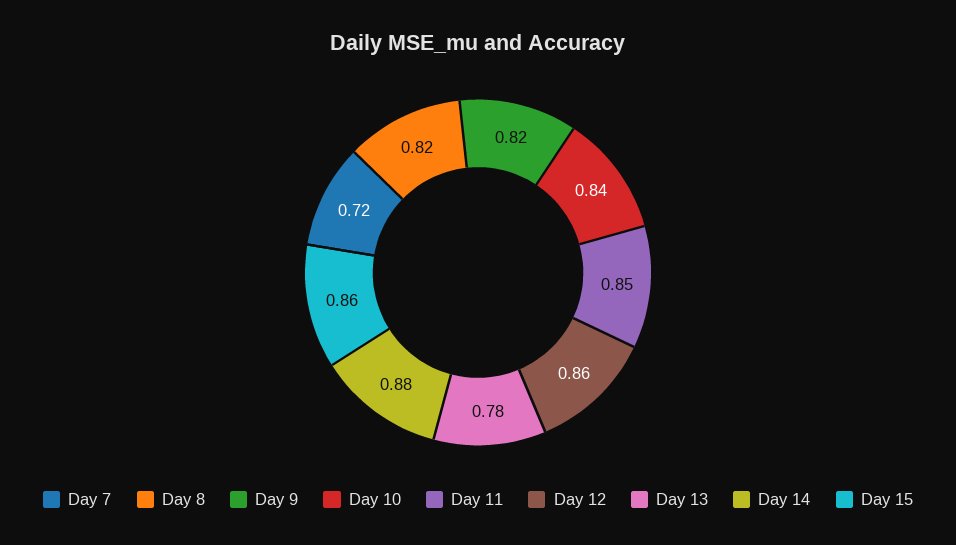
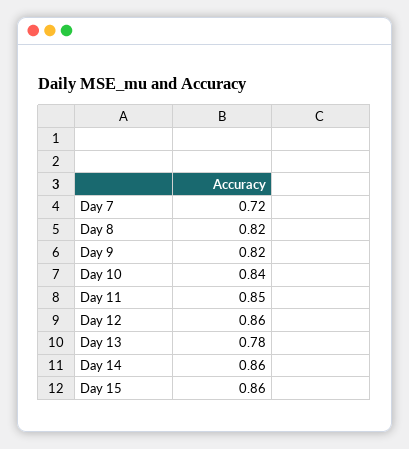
Day 14: 0.88 -> 0.86

